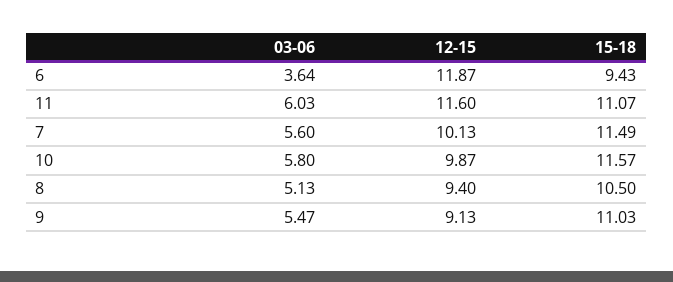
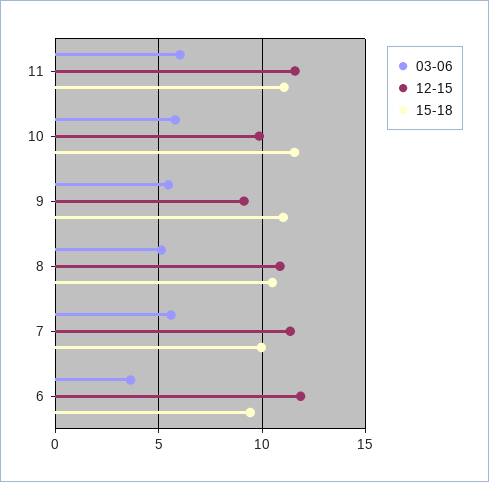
12-15, 7: 10.13 -> 11.5
15-18, 7: 11.49 -> 10
12-15, 8: 9.4 -> 11

